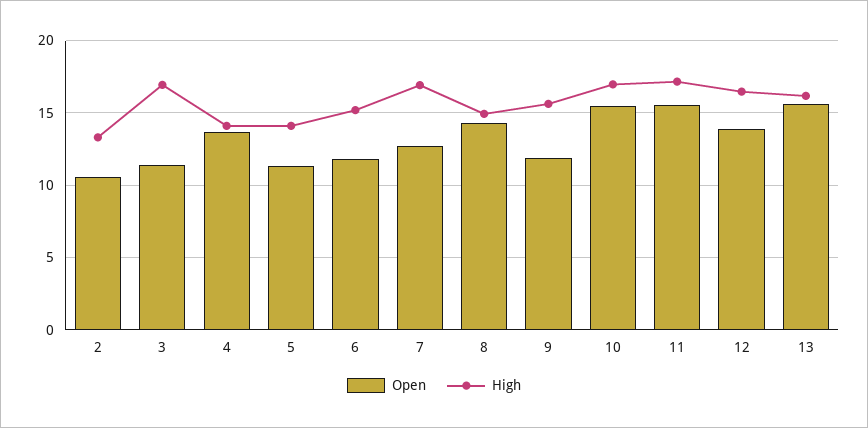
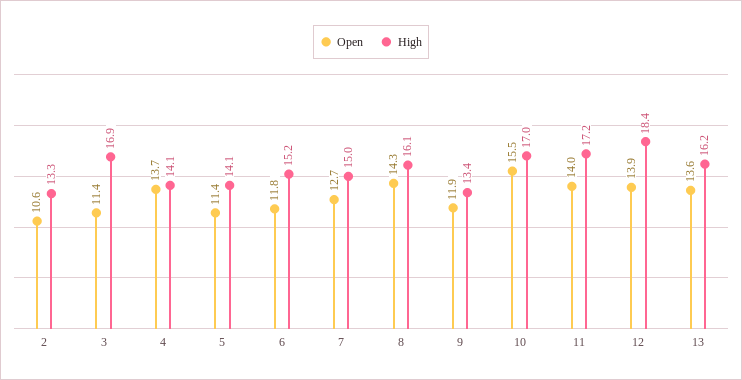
High, 7: 17 -> 15
High, 8: 15 -> 16.1
High, 9: 15.5 -> 13.4
Open, 11: 15.5 -> 14
High, 12: 16.5 -> 18.4
Open, 13: 15.5 -> 13.6

